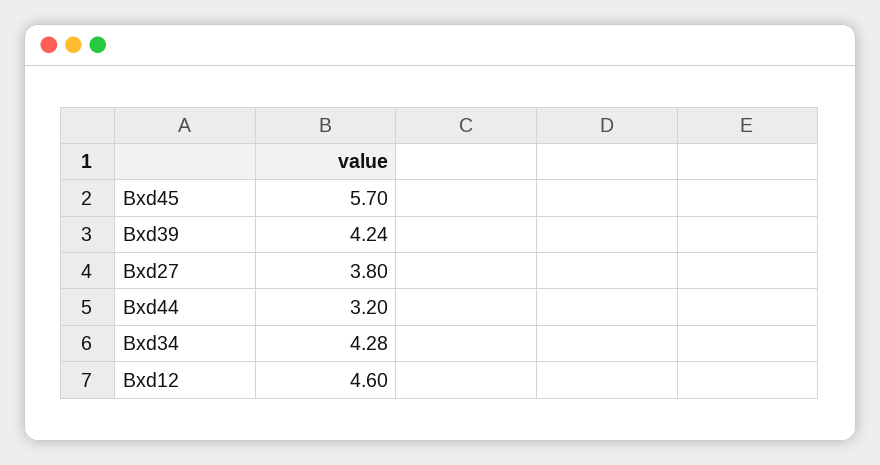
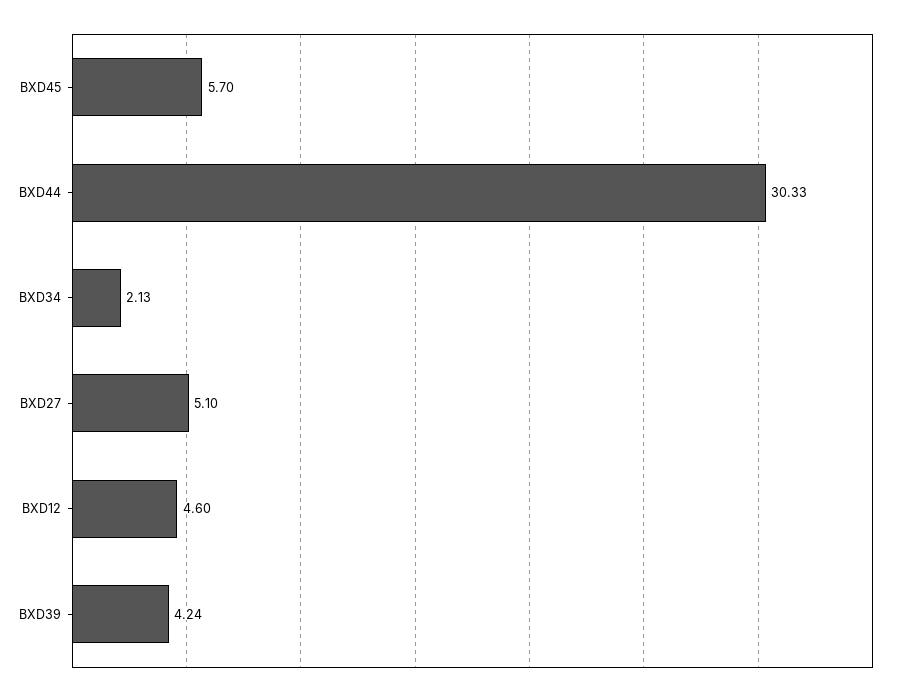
Bxd27: 3.8 -> 5.1
Bxd44: 3.2 -> 30.33
Bxd34: 4.28 -> 2.13

